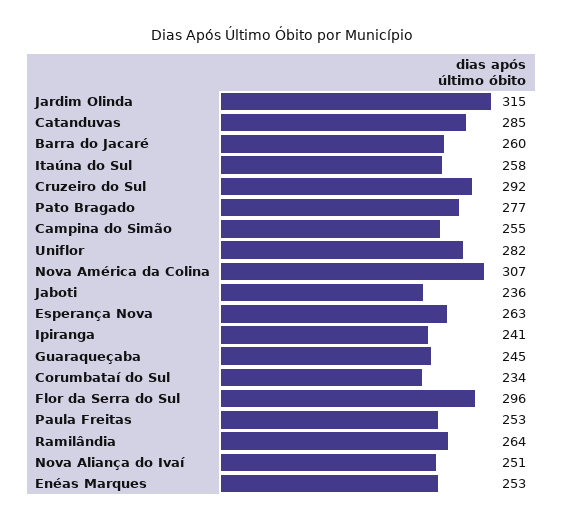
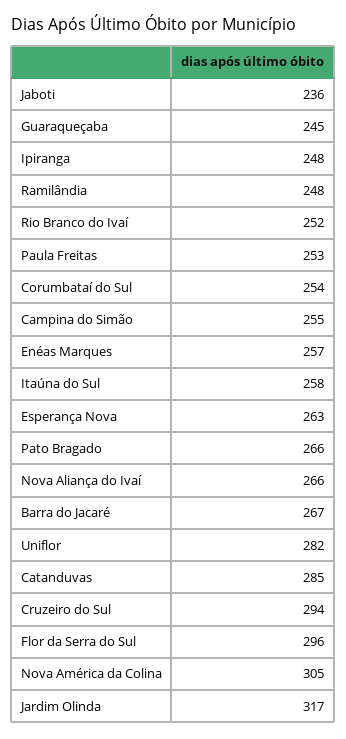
Jardim Olinda: 315 -> 317
Barra do Jacaré: 260 -> 267
Cruzeiro do Sul: 292 -> 294
Pato Bragado: 277 -> 266
Nova América da Colina: 307 -> 305
Ipiranga: 241 -> 248
Corumbataí do Sul: 234 -> 254
Ramilândia: 264 -> 248
Nova Aliança do Ivaí: 251 -> 266
Enéas Marques: 253 -> 257
Rio Branco do Ivaí: none -> 252

